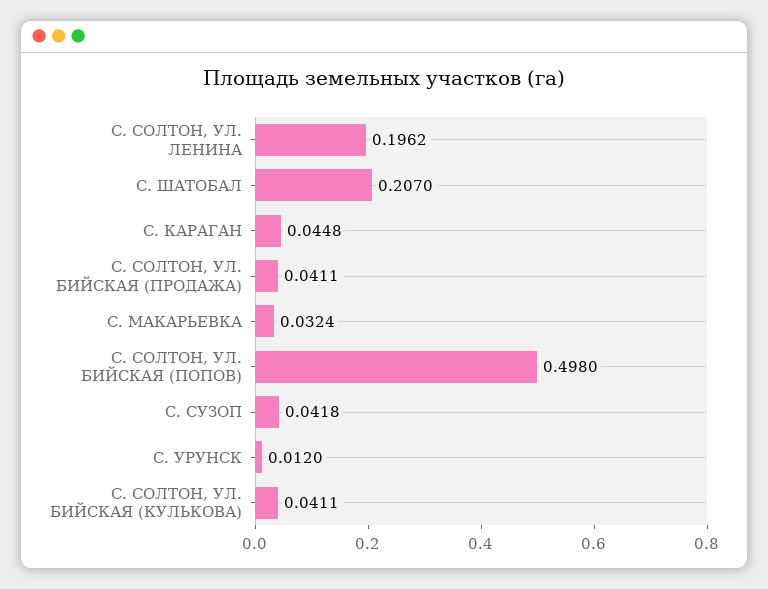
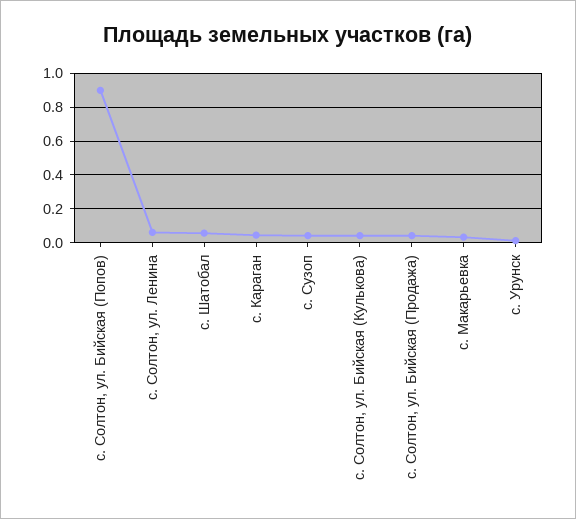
С. СОЛТОН, УЛ. ЛЕНИНА: 0.1962 -> 0.05
С. ШАТОБАЛ: 0.207 -> 0.05
С. СОЛТОН, УЛ. БИЙСКАЯ (ПОПОВ): 0.498 -> 0.9

